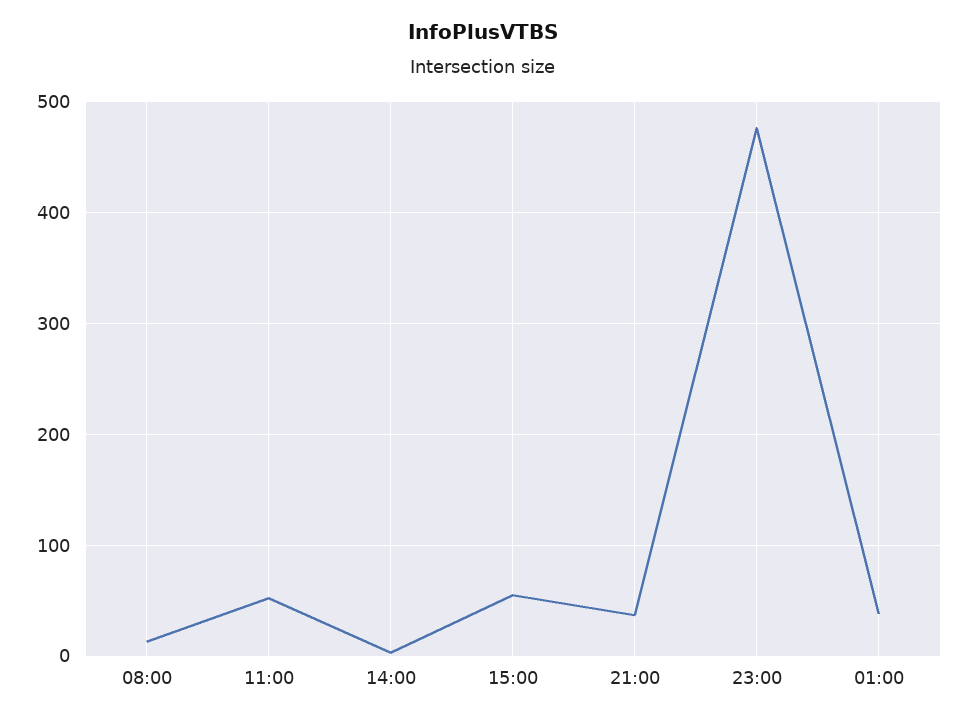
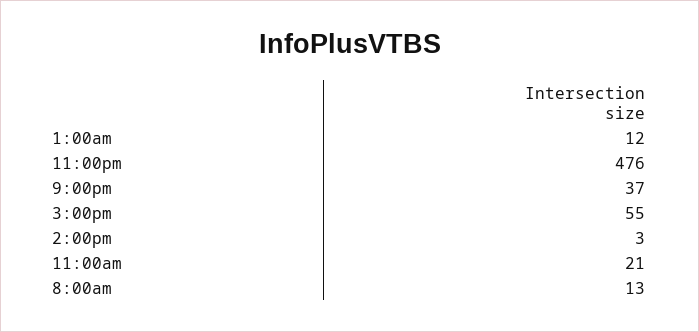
11:00: 50 -> 21
01:00: 40 -> 12

